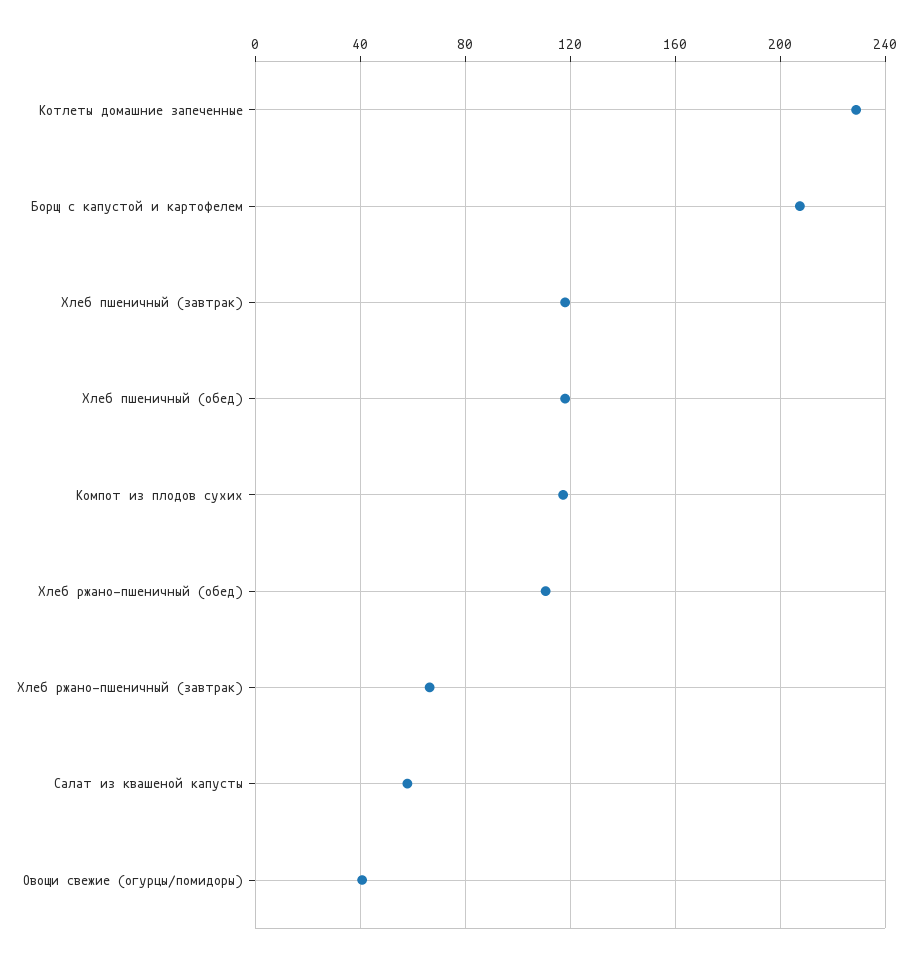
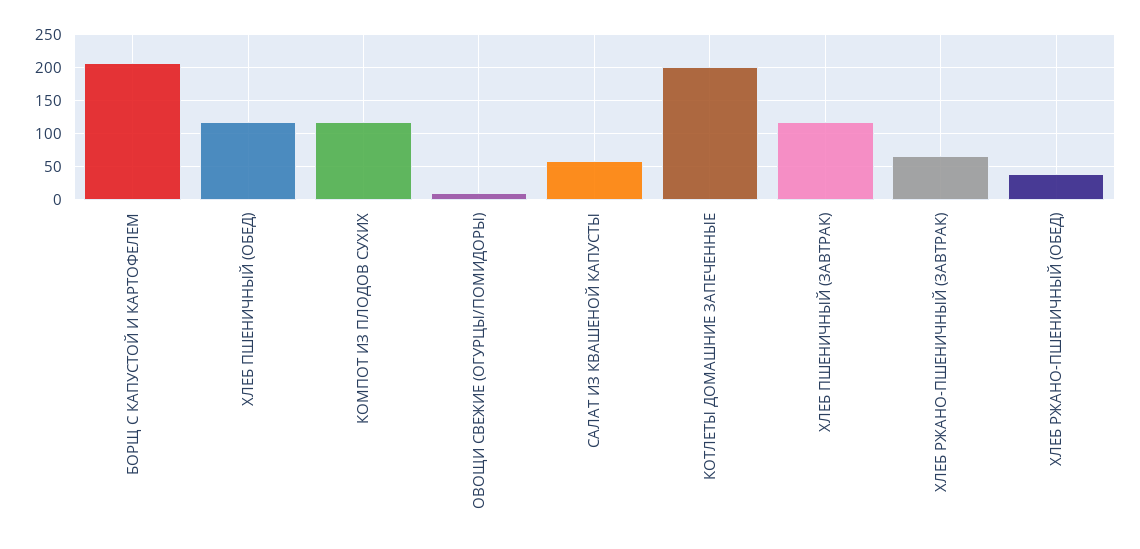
Котлеты домашние запеченные: 230 -> 200
Хлеб ржано-пшеничный (обед): 110 -> 40
Овощи свежие (огурцы/помидоры): 40 -> 10

